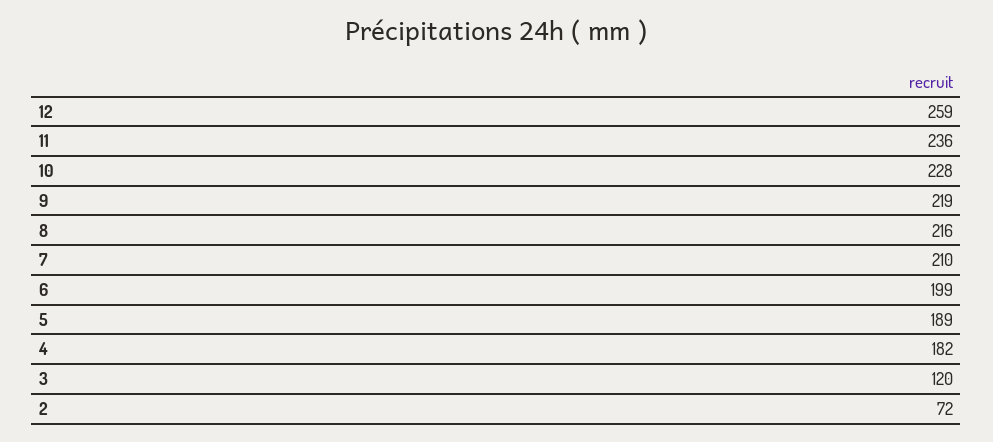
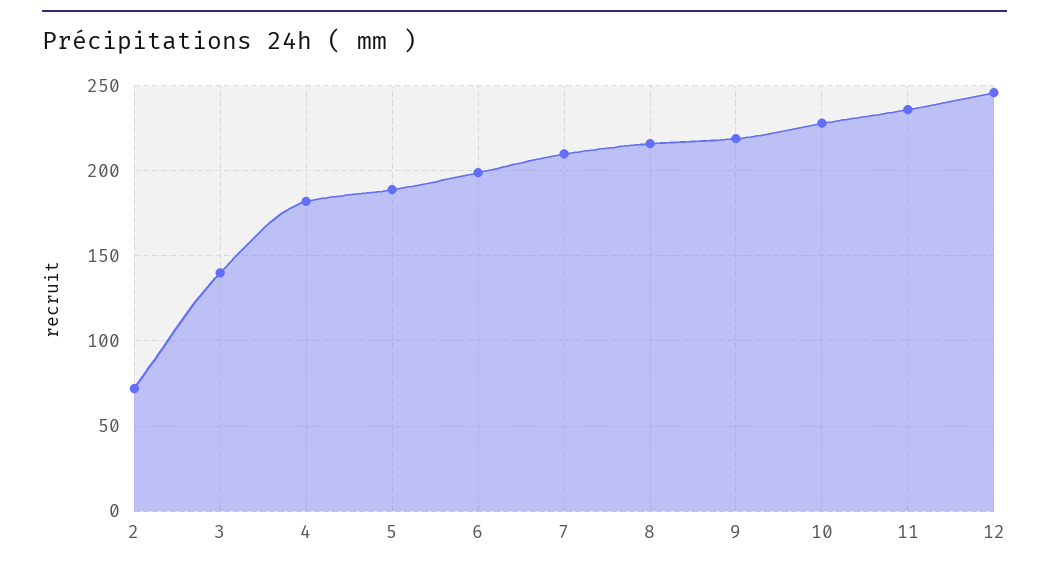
12: 259 -> 245
3: 120 -> 140

